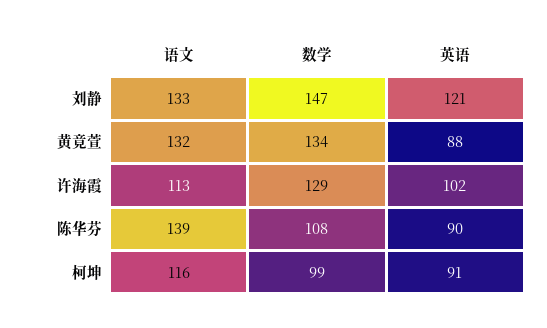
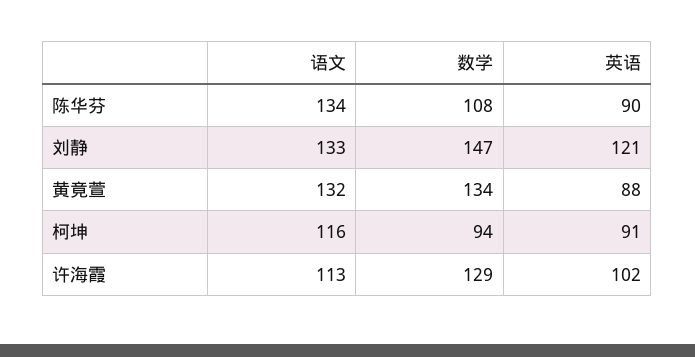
语文, 陈华芬: 139 -> 134
数学, 柯坤: 99 -> 94

